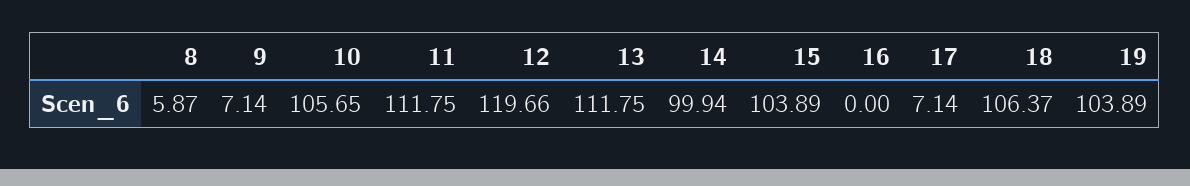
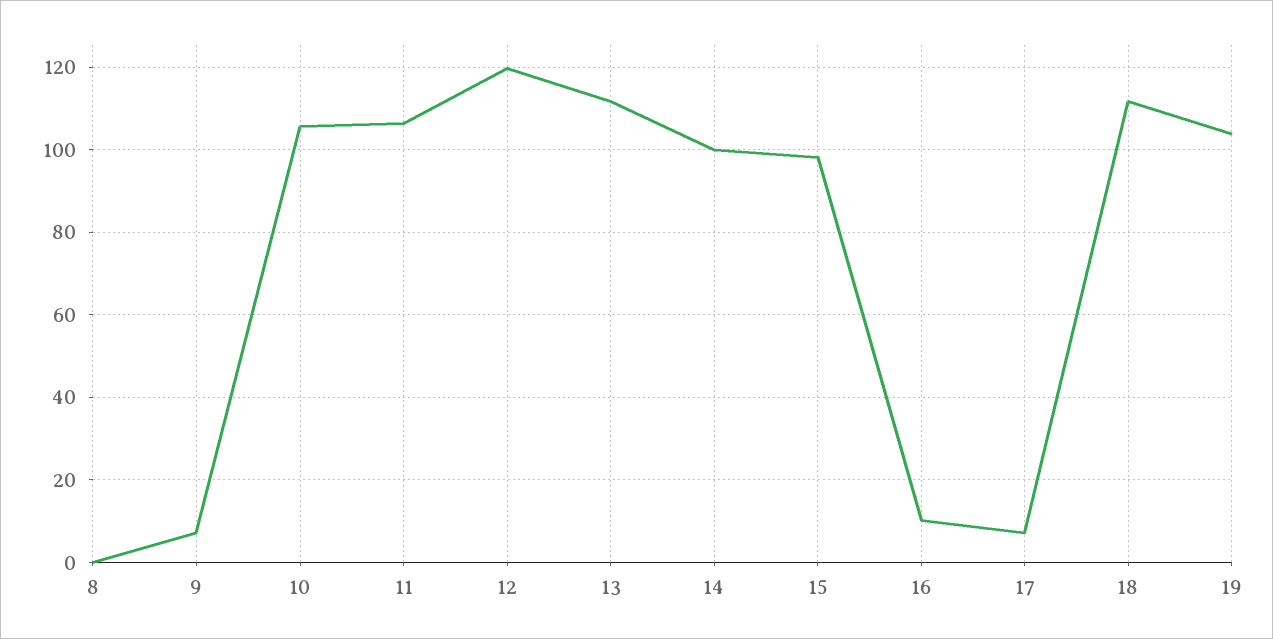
8: 5.87 -> 0
11: 111.75 -> 106
15: 103.89 -> 98
16: 0 -> 10
18: 106.37 -> 112

